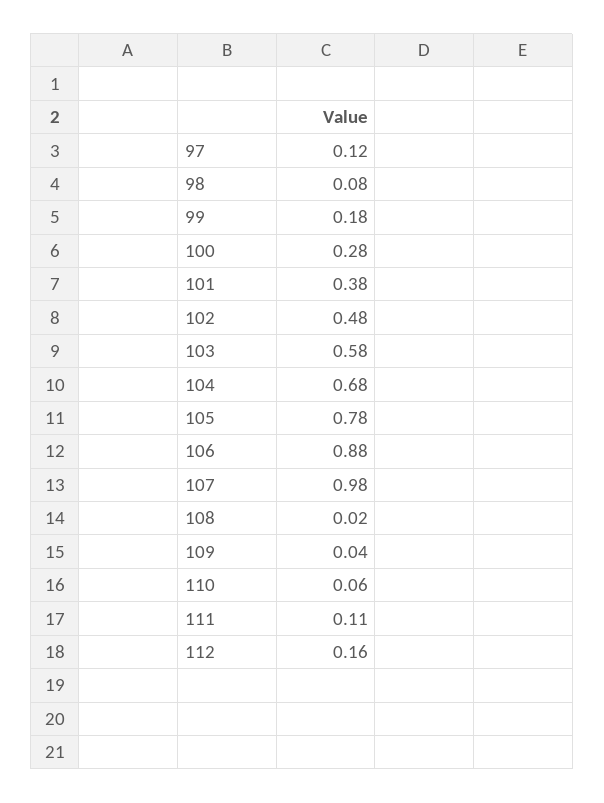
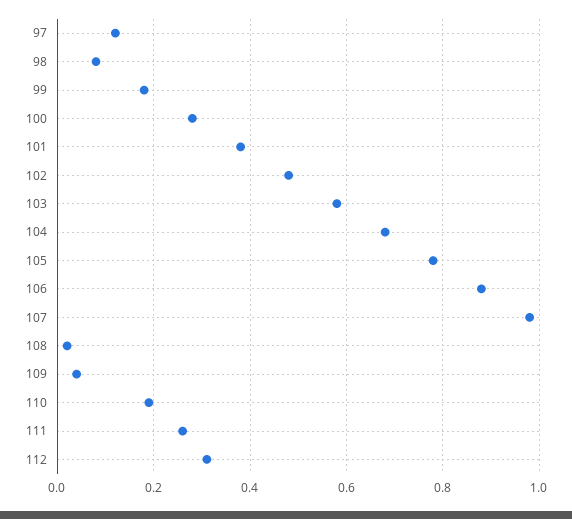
110: 0.06 -> 0.2
111: 0.11 -> 0.25
112: 0.16 -> 0.3

